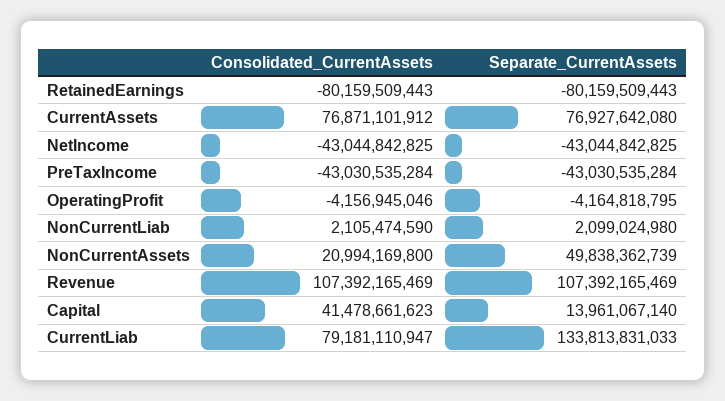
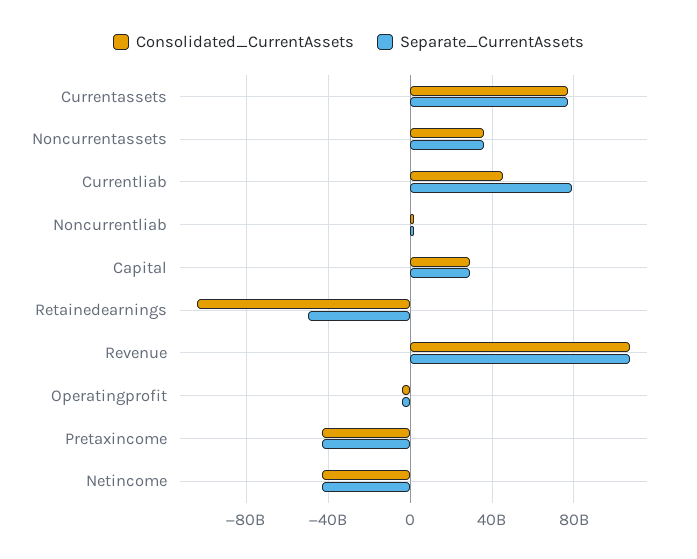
Consolidated_CurrentAssets, RetainedEarnings: -80159509443 -> -105000000000
Separate_CurrentAssets, RetainedEarnings: -80159509443 -> -50000000000
Consolidated_CurrentAssets, NonCurrentAssets: 20994169800 -> 35000000000
Separate_CurrentAssets, NonCurrentAssets: 49838362739 -> 35000000000
Consolidated_CurrentAssets, Capital: 41478661623 -> 30000000000
Separate_CurrentAssets, Capital: 13961067140 -> 30000000000
Consolidated_CurrentAssets, CurrentLiab: 79181110947 -> 45000000000
Separate_CurrentAssets, CurrentLiab: 133813831033 -> 80000000000

